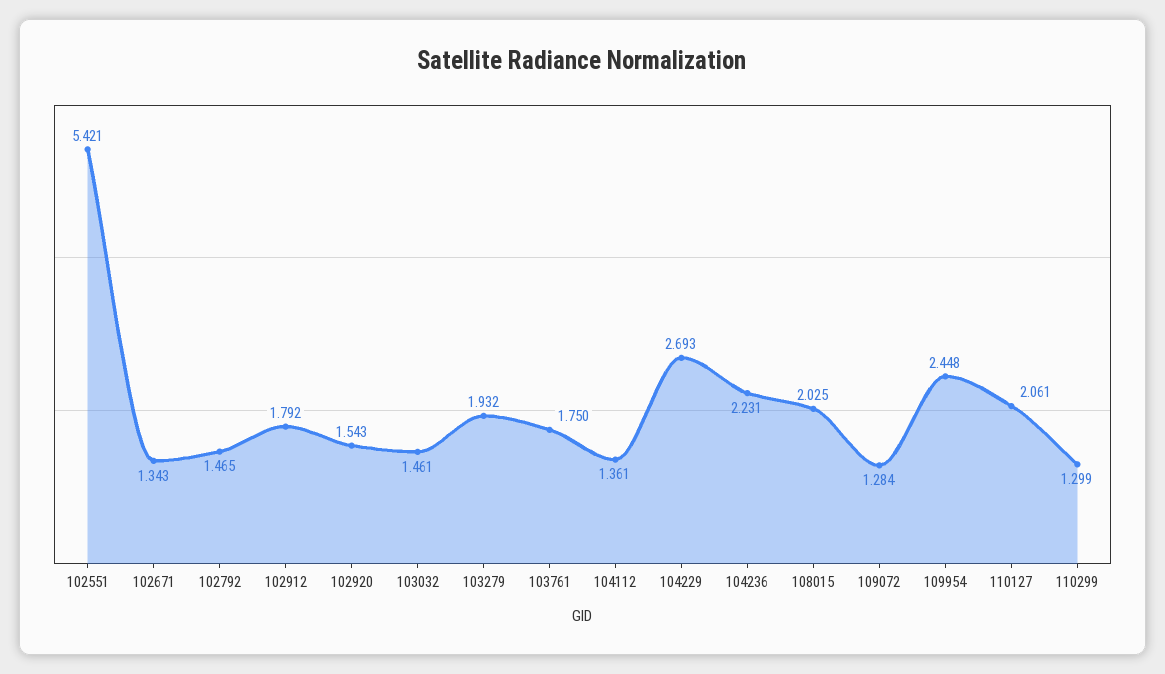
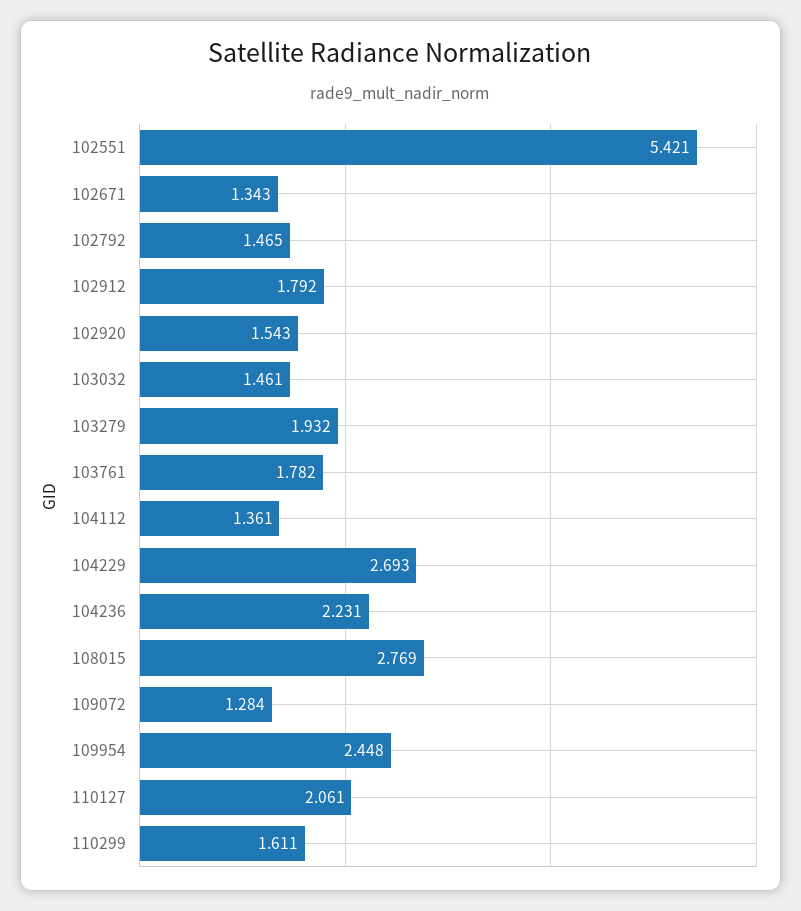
103761: 1.75 -> 1.782
108015: 2.025 -> 2.769
110299: 1.299 -> 1.611

